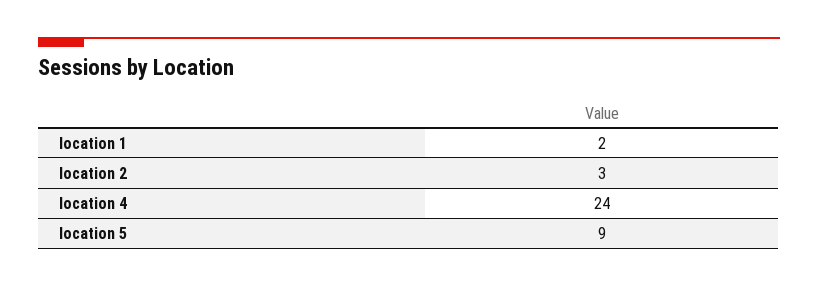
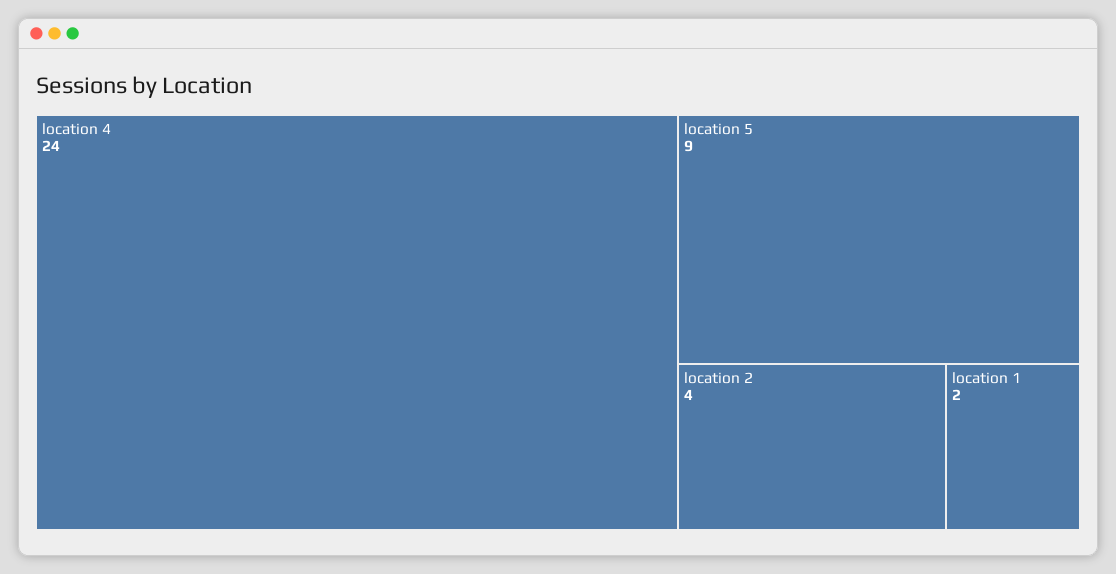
location 2: 3 -> 4

